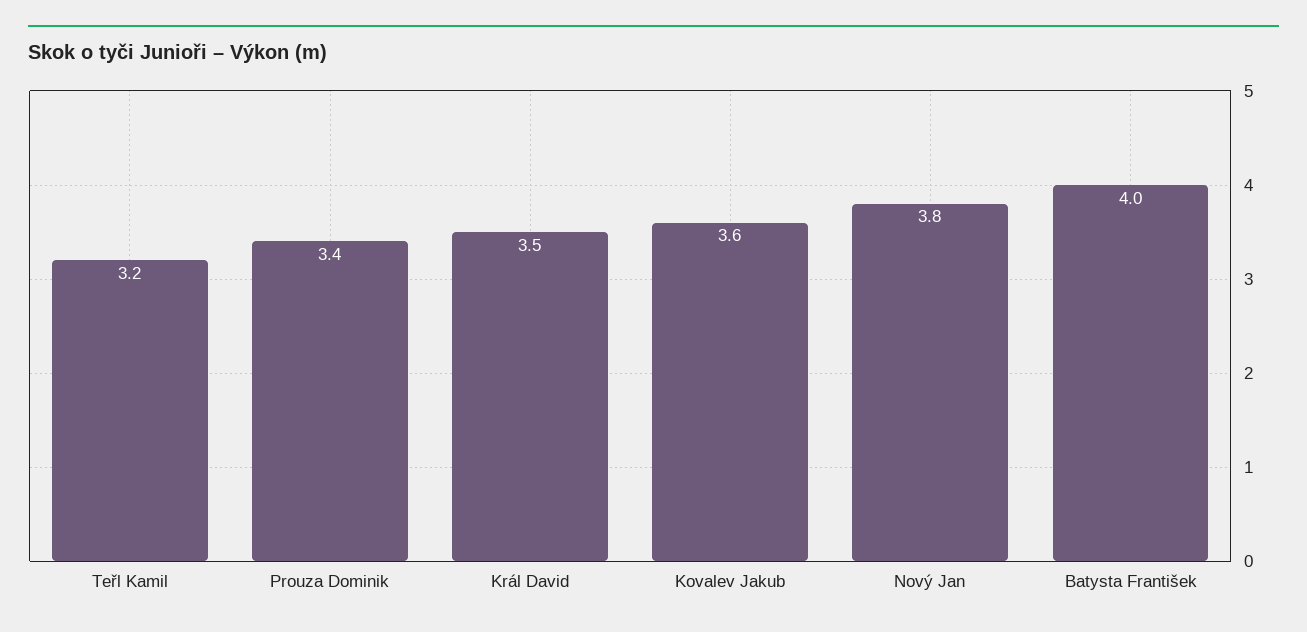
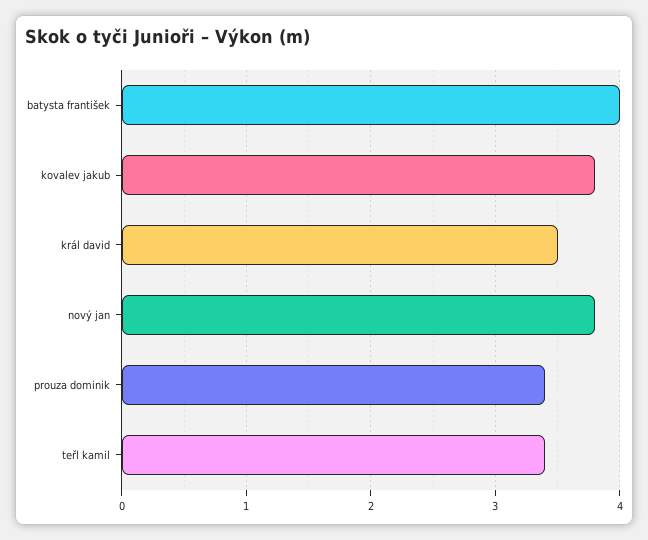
Teřl Kamil: 3.2 -> 3.4
Kovalev Jakub: 3.6 -> 3.8

